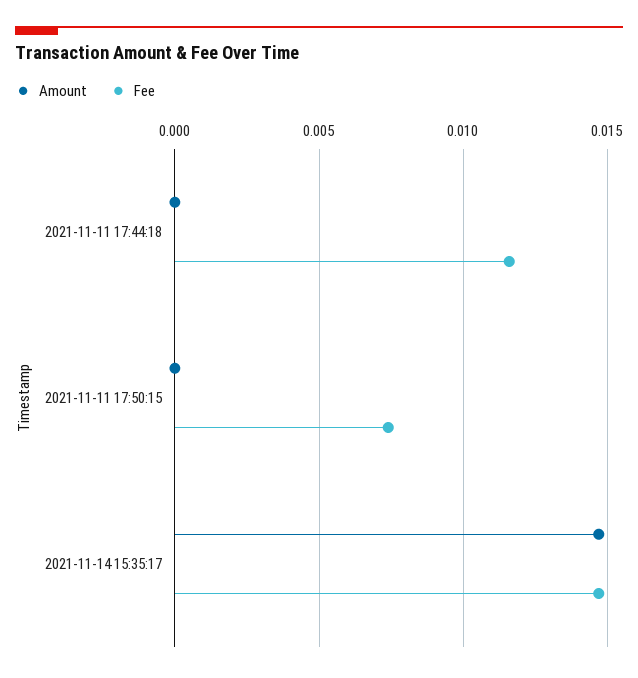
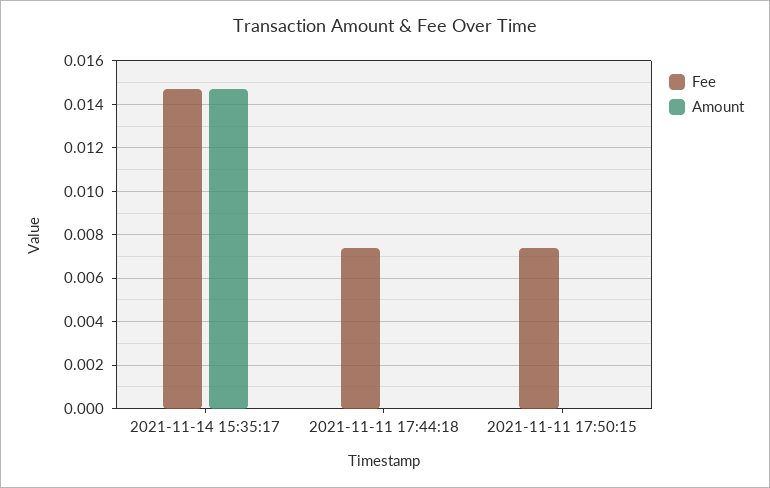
Fee, 2021-11-11 17:44:18: 0.0115 -> 0.0075

